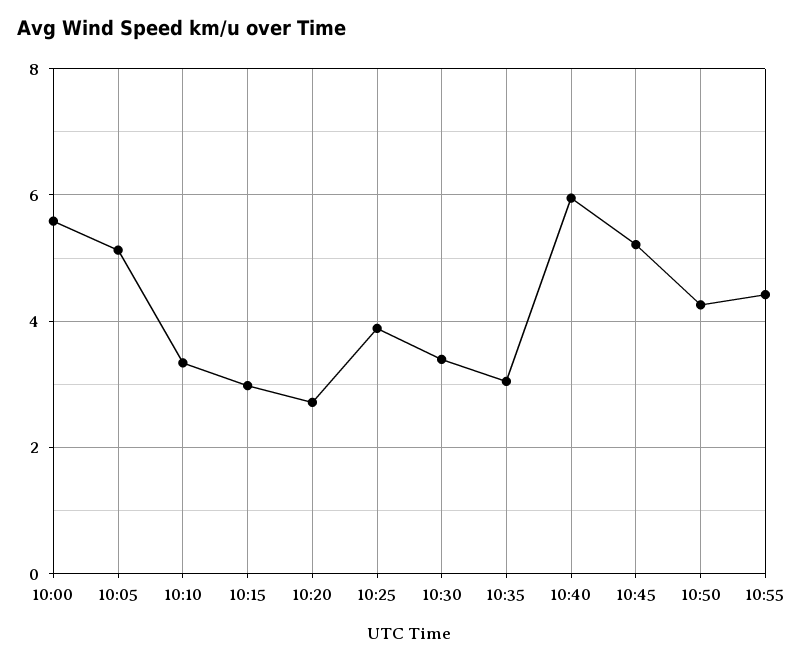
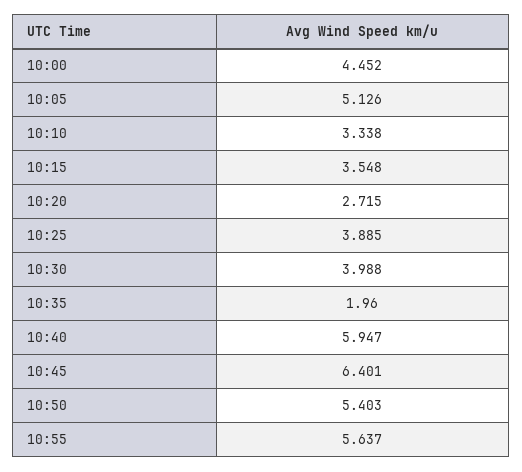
10:00: 5.6 -> 4.452
10:15: 3 -> 3.548
10:30: 3.4 -> 3.988
10:35: 3 -> 1.96
10:45: 5.2 -> 6.401
10:50: 4.2 -> 5.403
10:55: 4.4 -> 5.637

